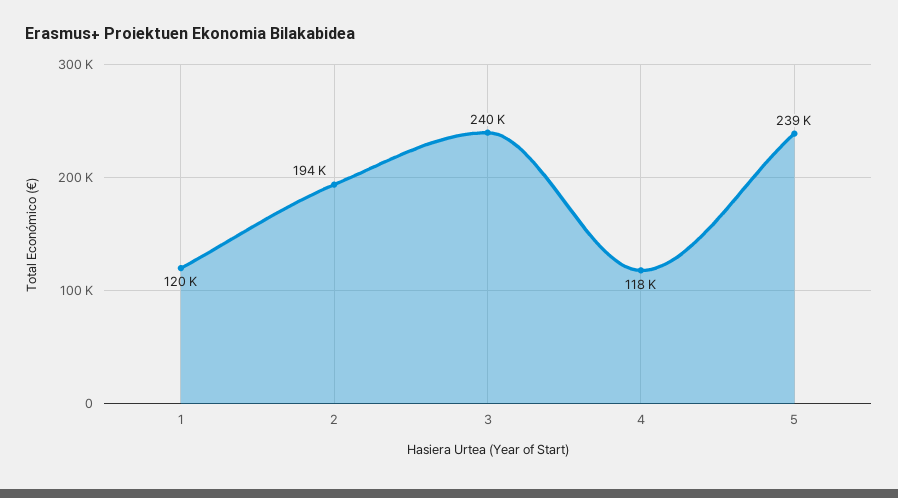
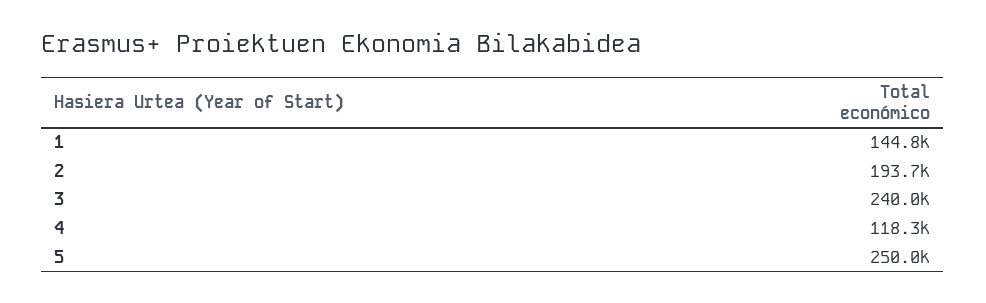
1: 120000 -> 144800
5: 239000 -> 250000

